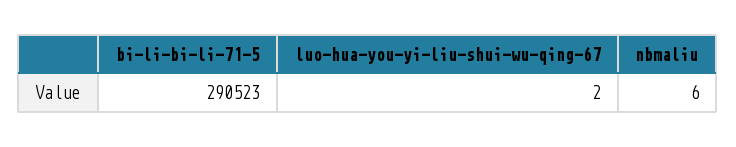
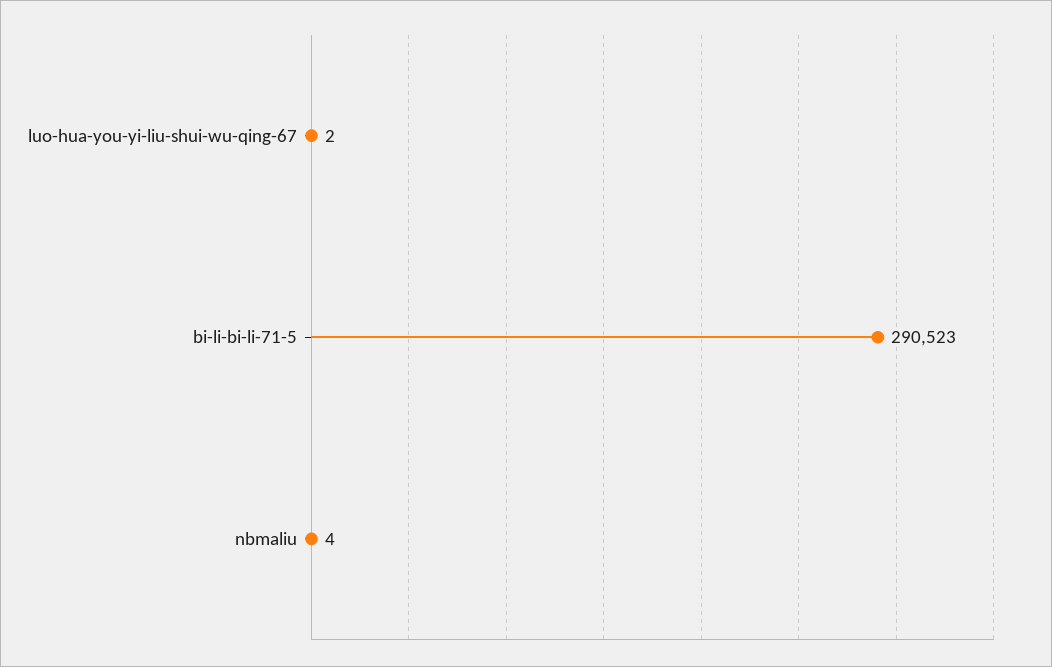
nbmaliu: 6 -> 4

